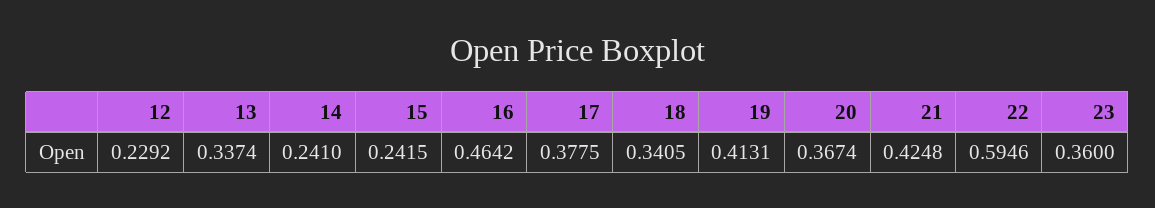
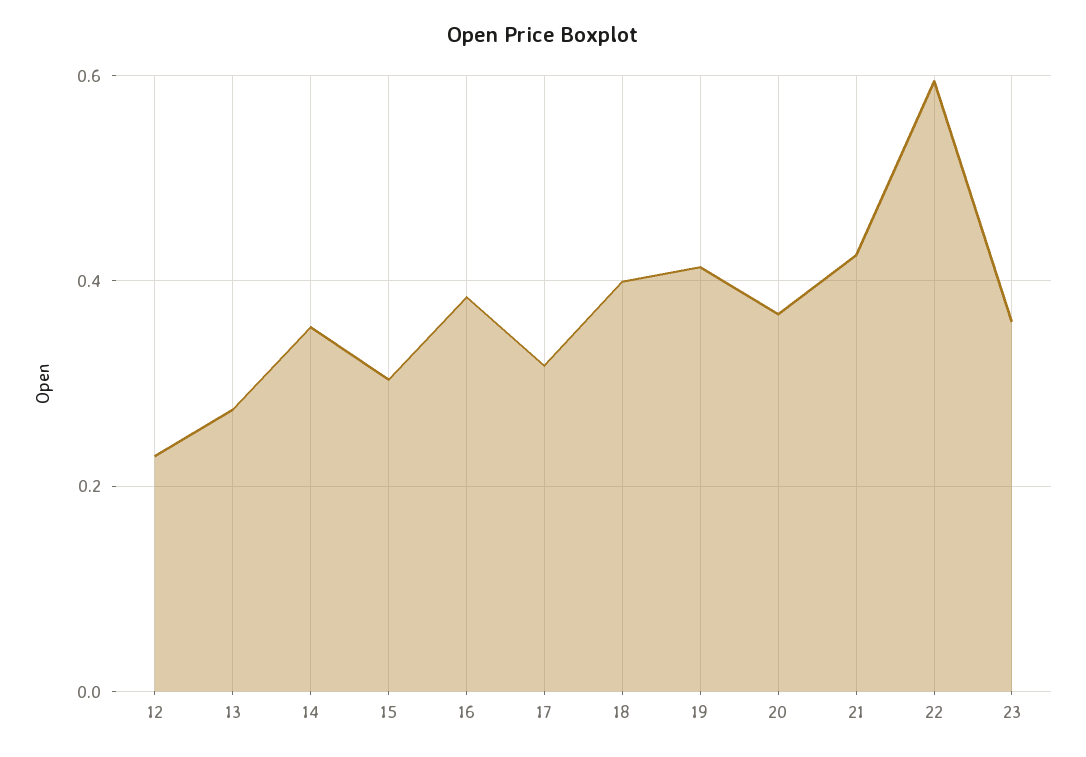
13: 0.3374 -> 0.28
14: 0.241 -> 0.36
15: 0.2415 -> 0.3
16: 0.4642 -> 0.38
17: 0.3775 -> 0.32
18: 0.3405 -> 0.4

